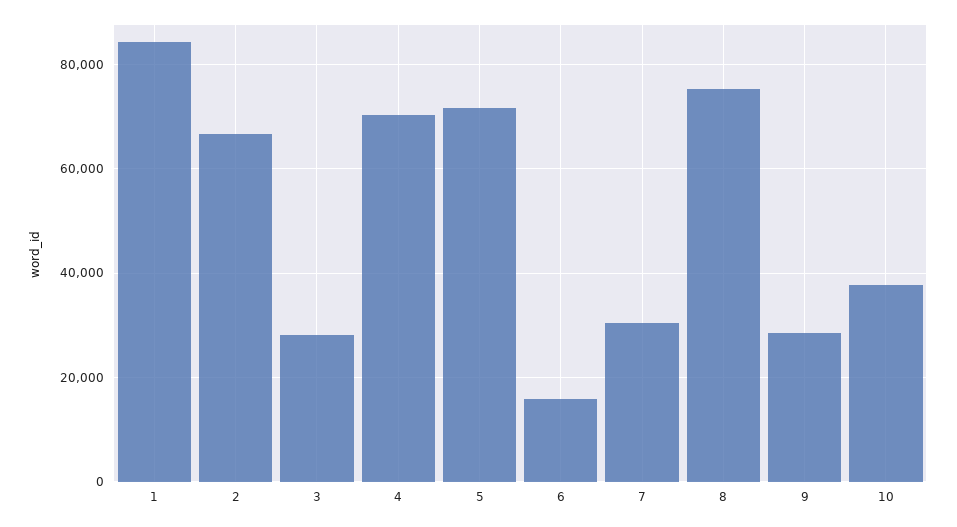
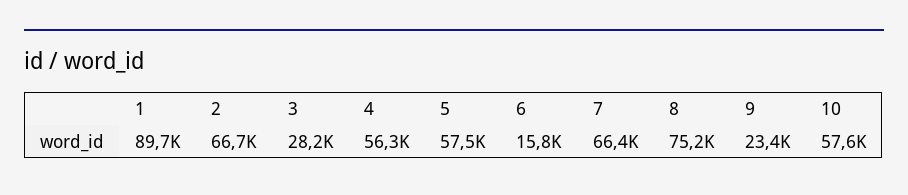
1: 84000 -> 89700
4: 70000 -> 56300
5: 72000 -> 57500
7: 30000 -> 66400
9: 28000 -> 23400
10: 38000 -> 57600

